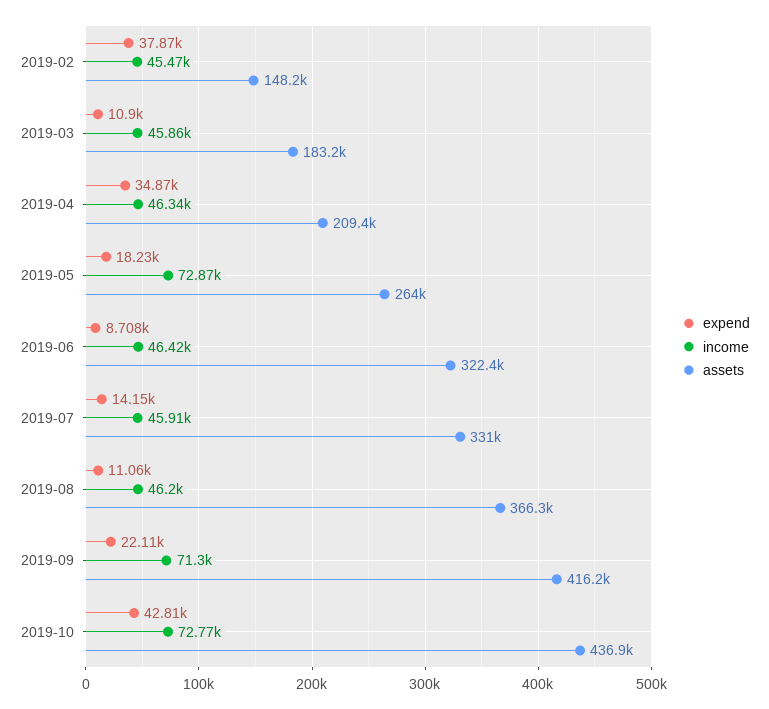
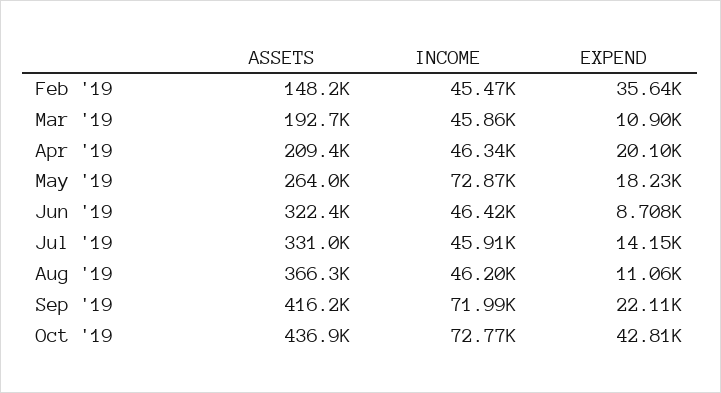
expend, 2019-02: 37870 -> 35640
assets, 2019-03: 183200 -> 192700
expend, 2019-04: 34870 -> 20100
income, 2019-09: 71300 -> 71990

